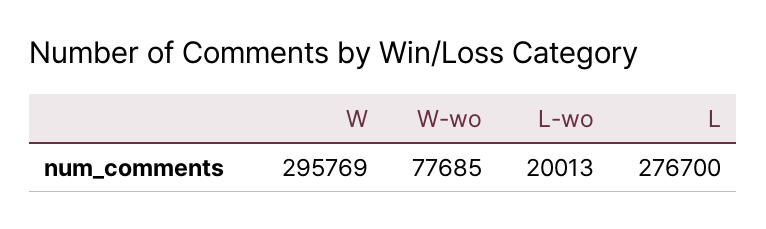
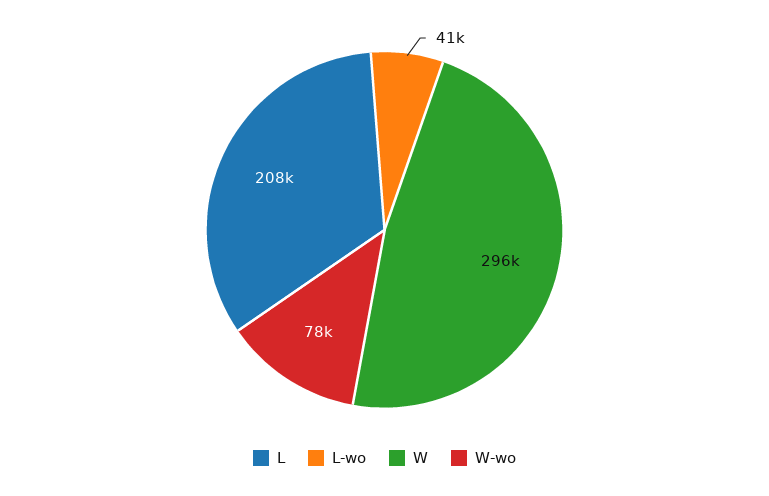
L-wo: 20013 -> 41000
L: 276700 -> 208000

